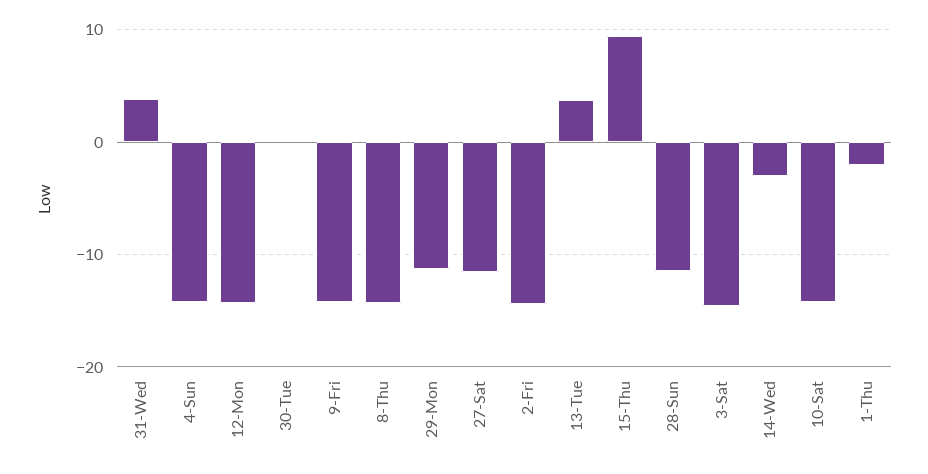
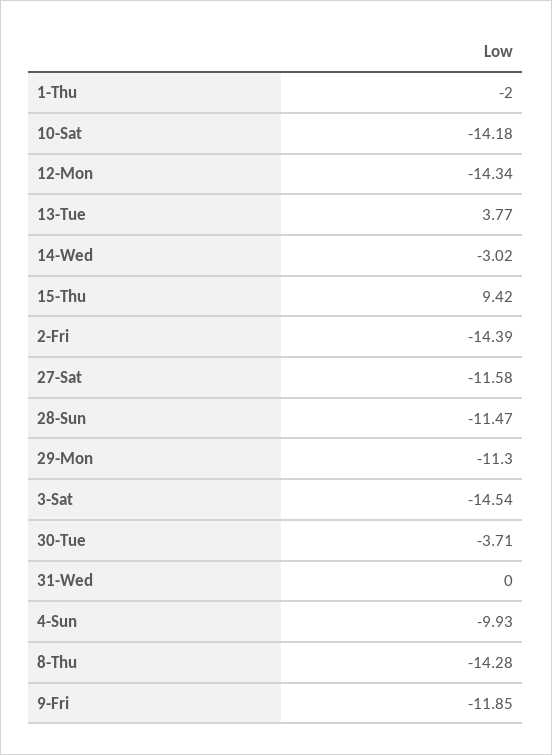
31-Wed: 4 -> 0
4-Sun: -14 -> -9.93
30-Tue: 0 -> -3.71
9-Fri: -14 -> -11.85

